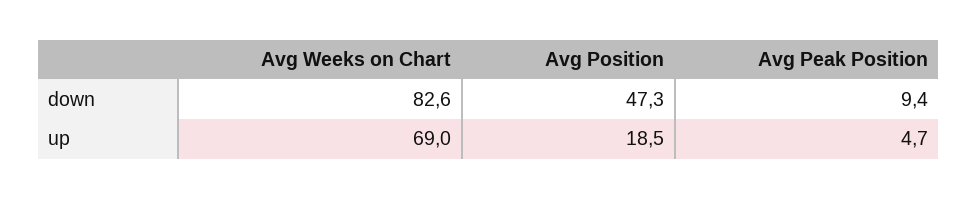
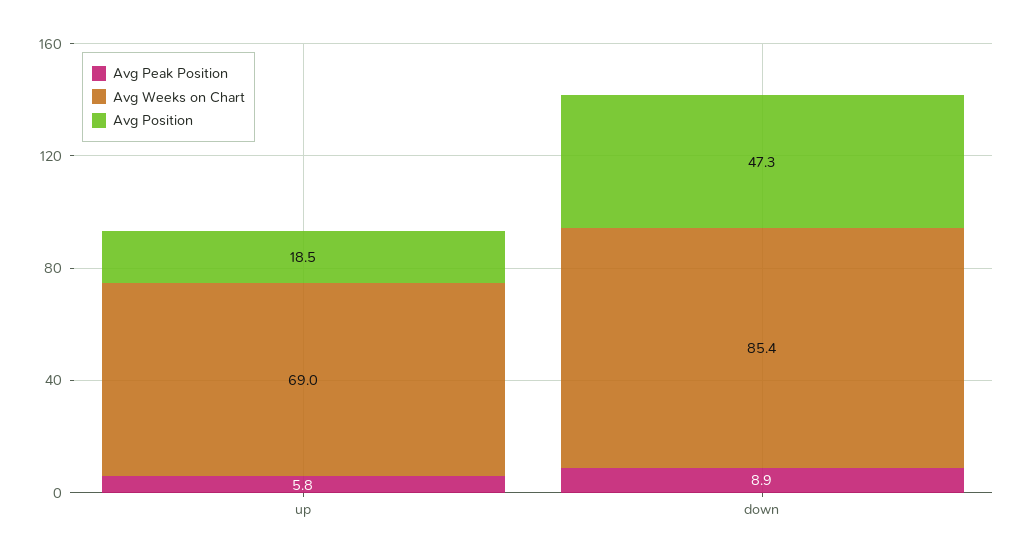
Avg Weeks on Chart, down: 82.6 -> 85.4
Avg Peak Position, down: 9.4 -> 8.9
Avg Peak Position, up: 4.7 -> 5.8

